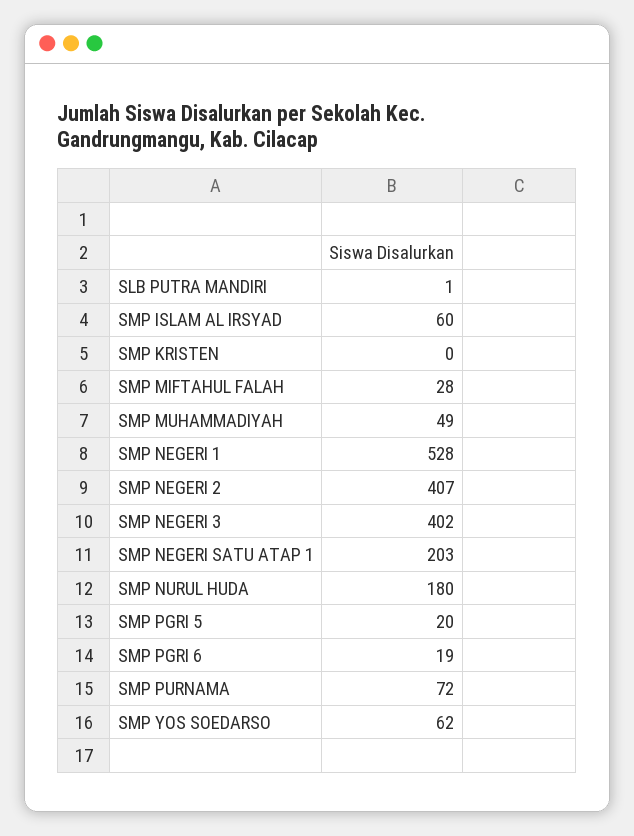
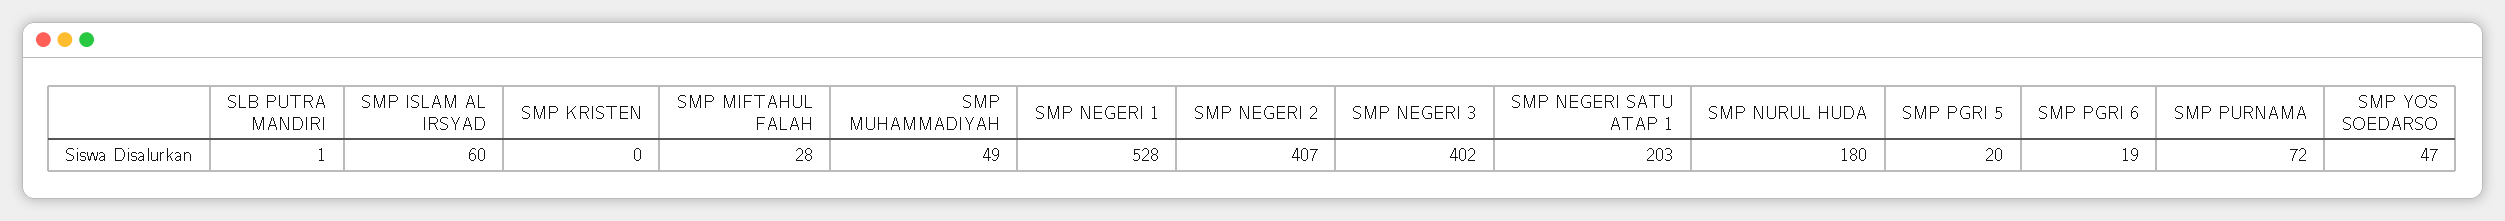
SMP YOS SOEDARSO: 62 -> 47

